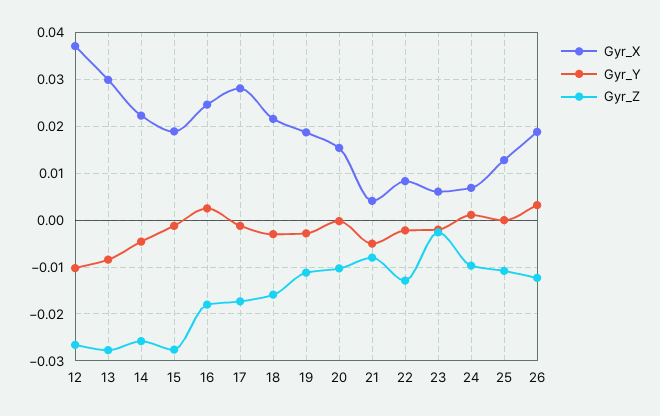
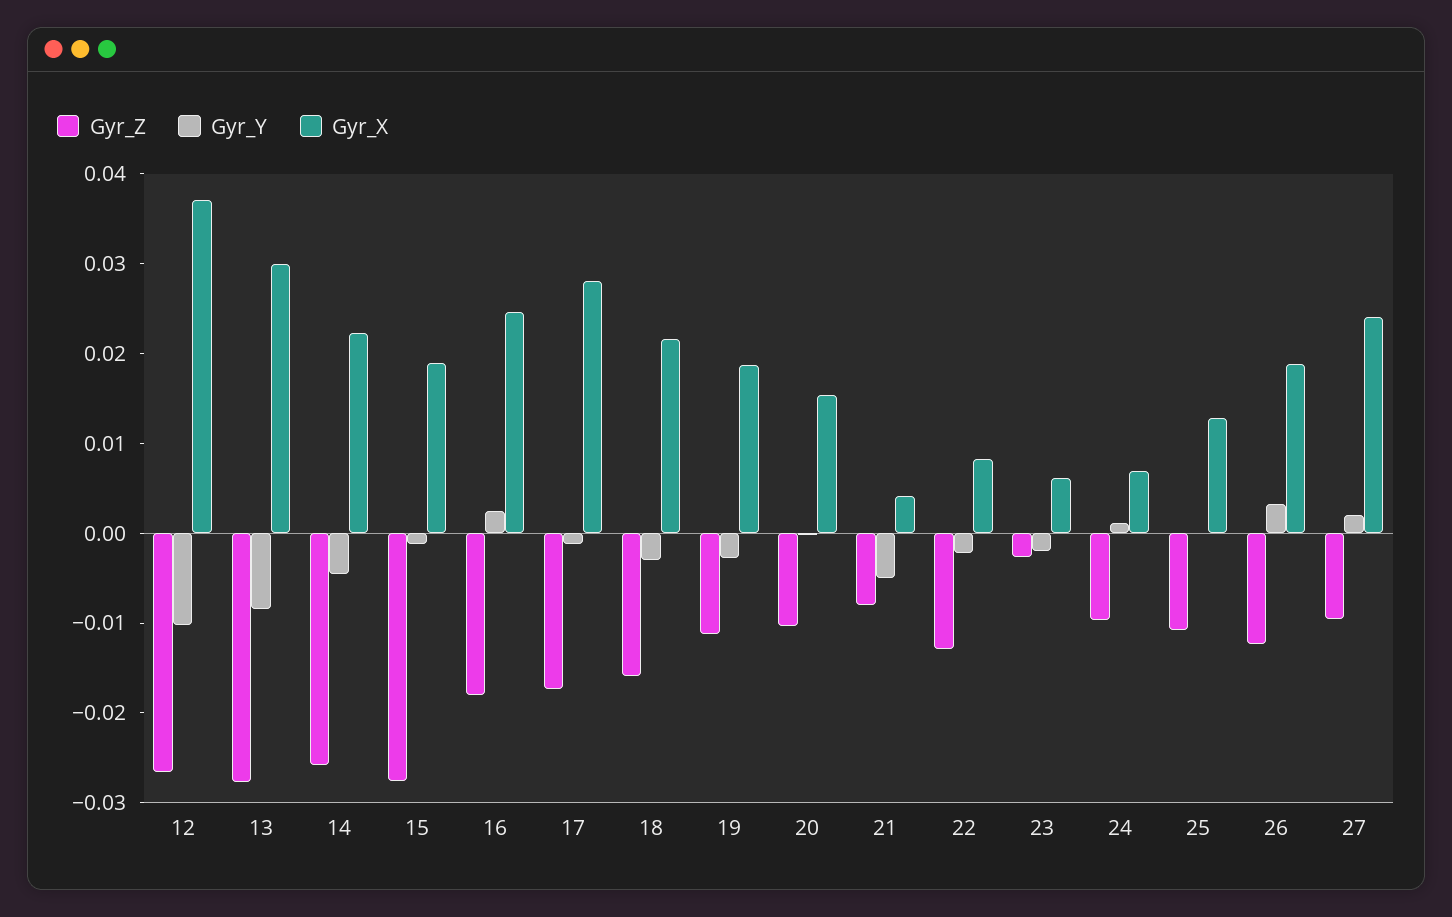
Gyr_Z, 27: none -> -0.01
Gyr_Y, 27: none -> 0.002
Gyr_X, 27: none -> 0.024

